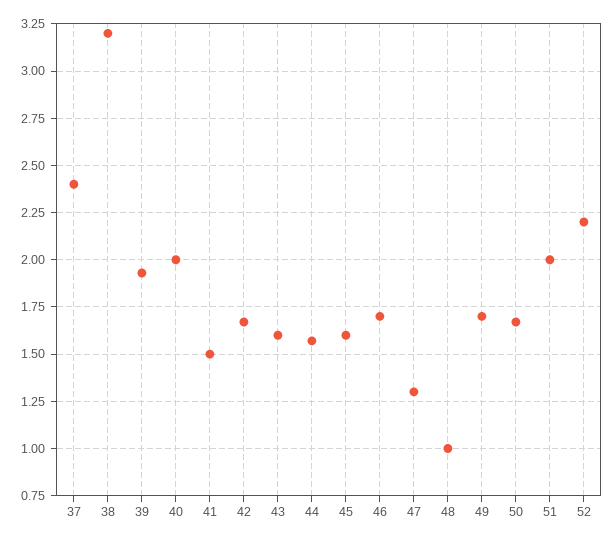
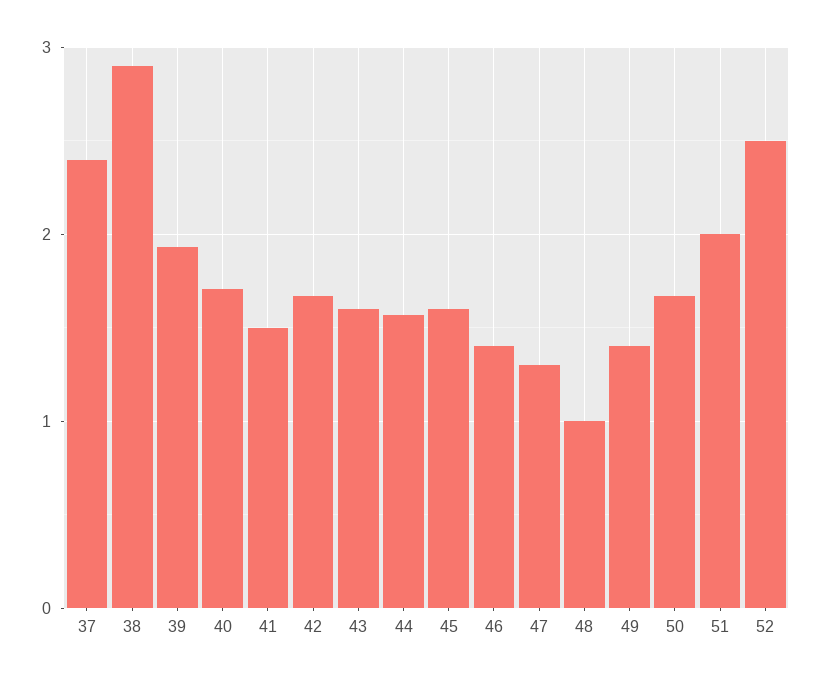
38: 3.2 -> 2.9
40: 2 -> 1.7
46: 1.7 -> 1.4
49: 1.7 -> 1.4
52: 2.2 -> 2.5

